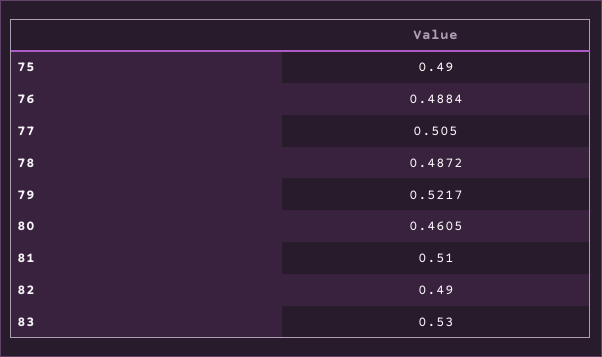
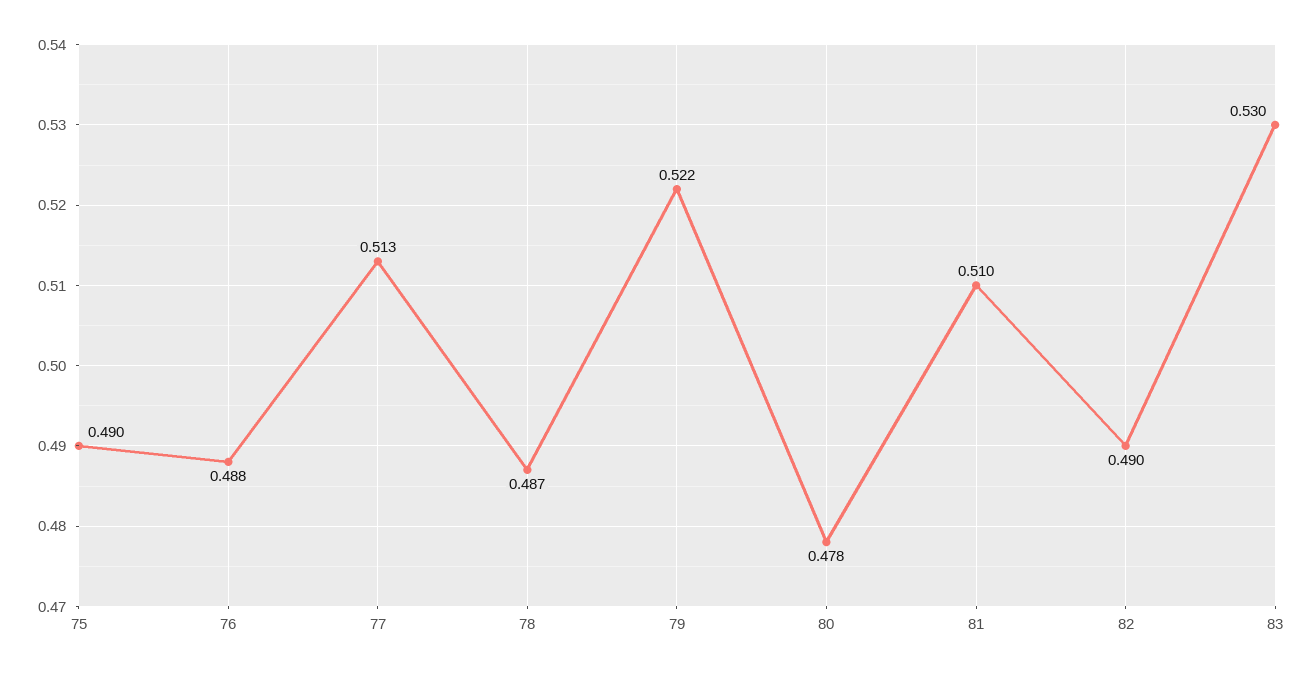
77: 0.505 -> 0.513
80: 0.4605 -> 0.478

